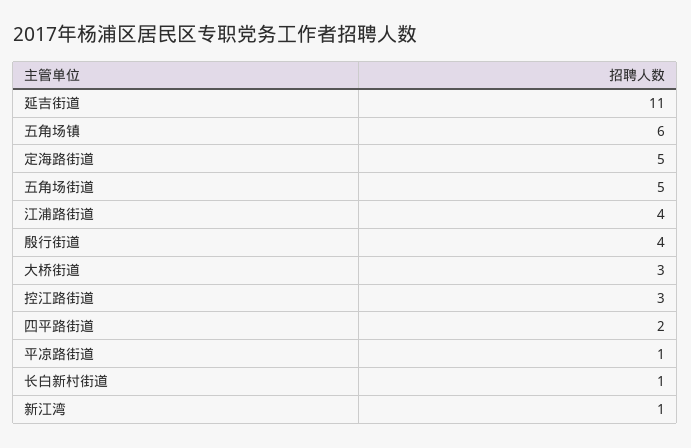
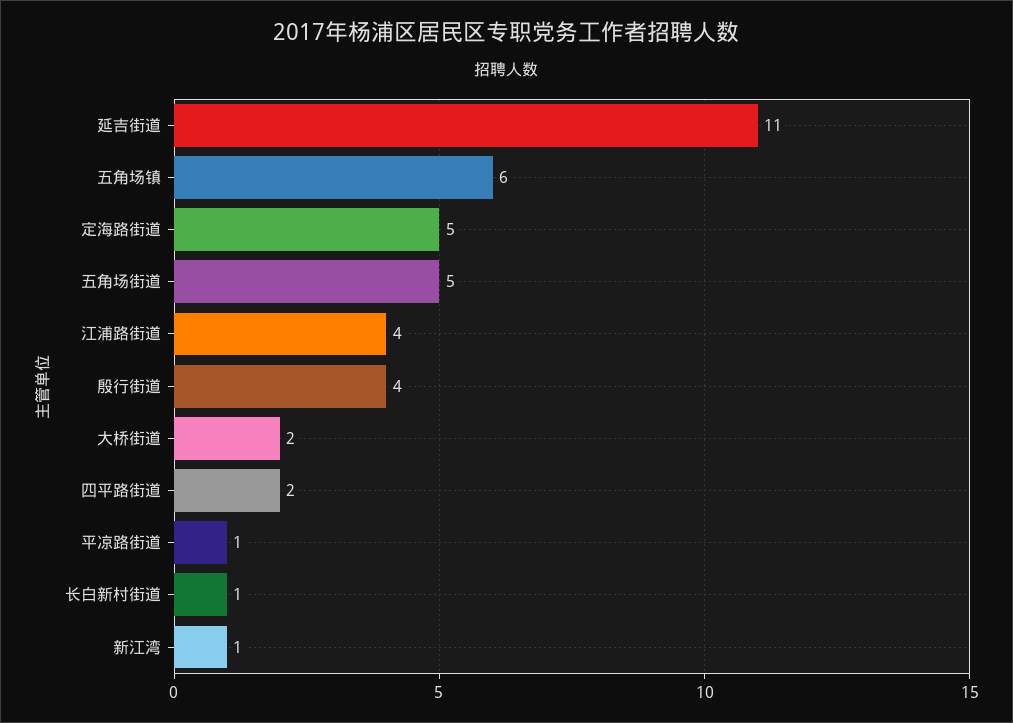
大桥街道: 3 -> 2
控江路街道: 3 -> none

